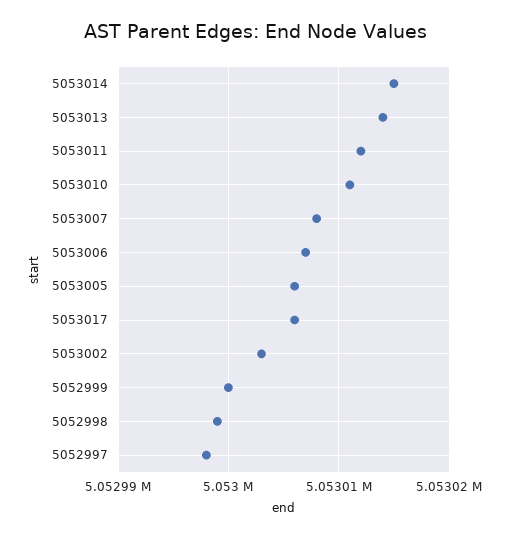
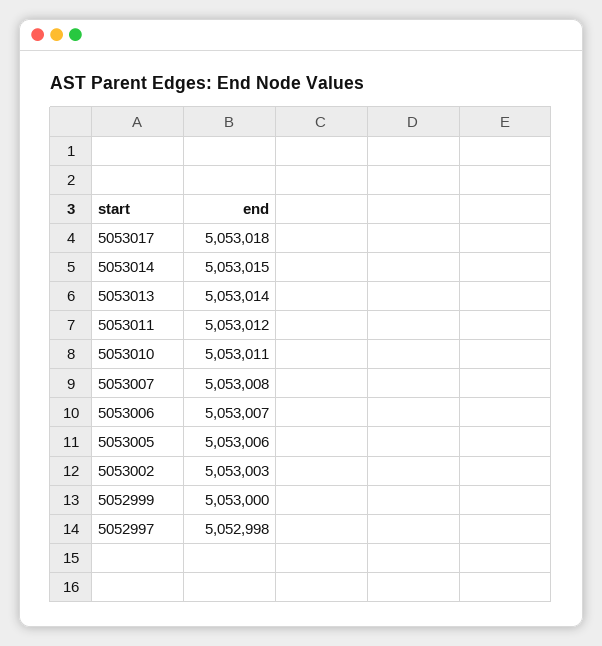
5053017: 5053006 -> 5053018
5052998: 5052999 -> none

